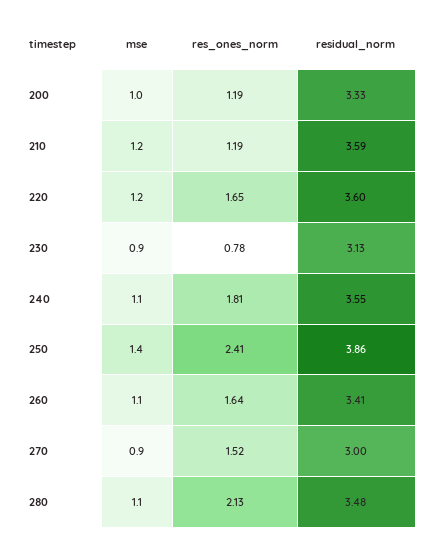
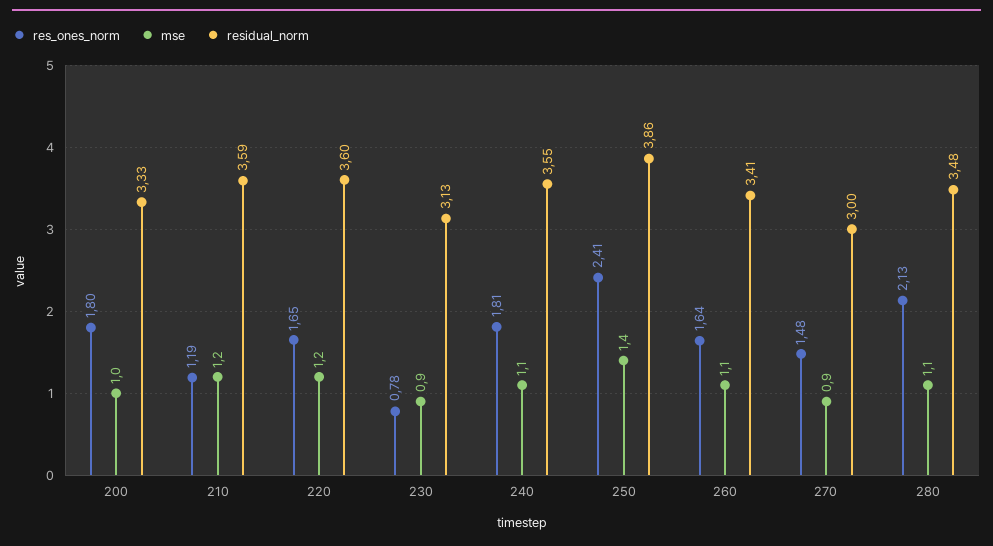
res_ones_norm, 200: 1.19 -> 1.8
res_ones_norm, 270: 1.52 -> 1.48

